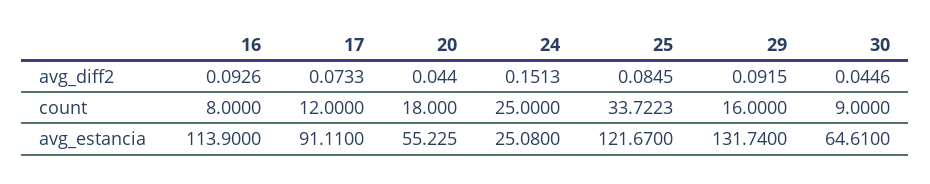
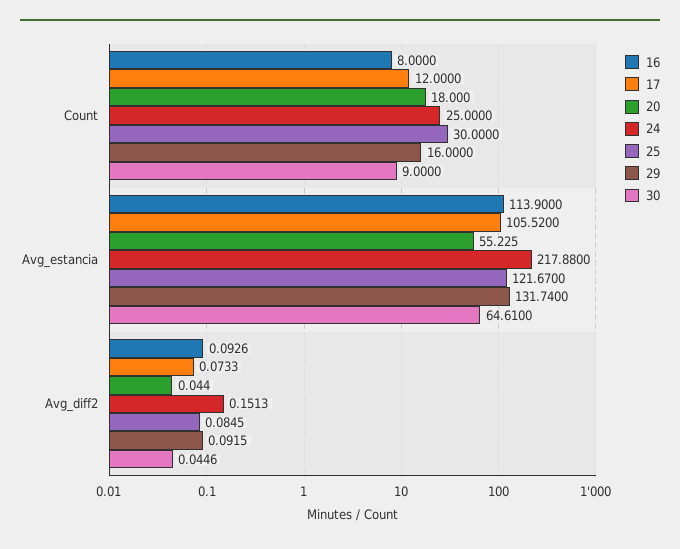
25, count: 33.7223 -> 30
17, avg_estancia: 91.11 -> 105.52
24, avg_estancia: 25.08 -> 217.88

